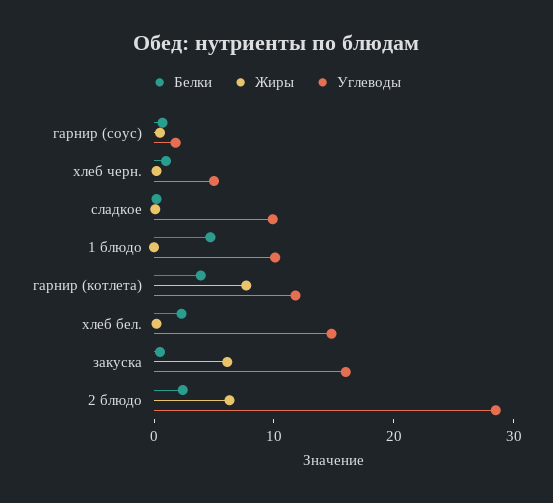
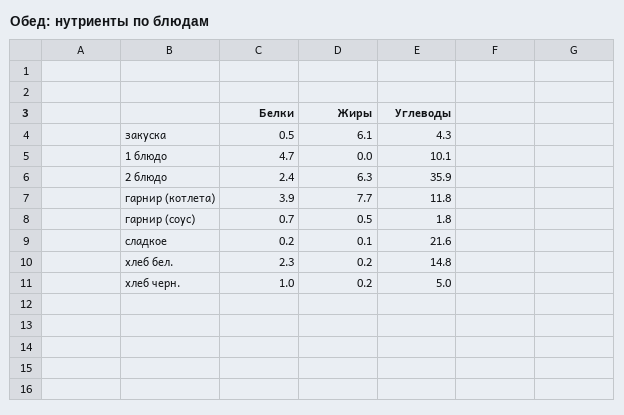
Углеводы, сладкое: 10 -> 21.6
Углеводы, закуска: 16 -> 4.3
Углеводы, 2 блюдо: 28 -> 35.9

